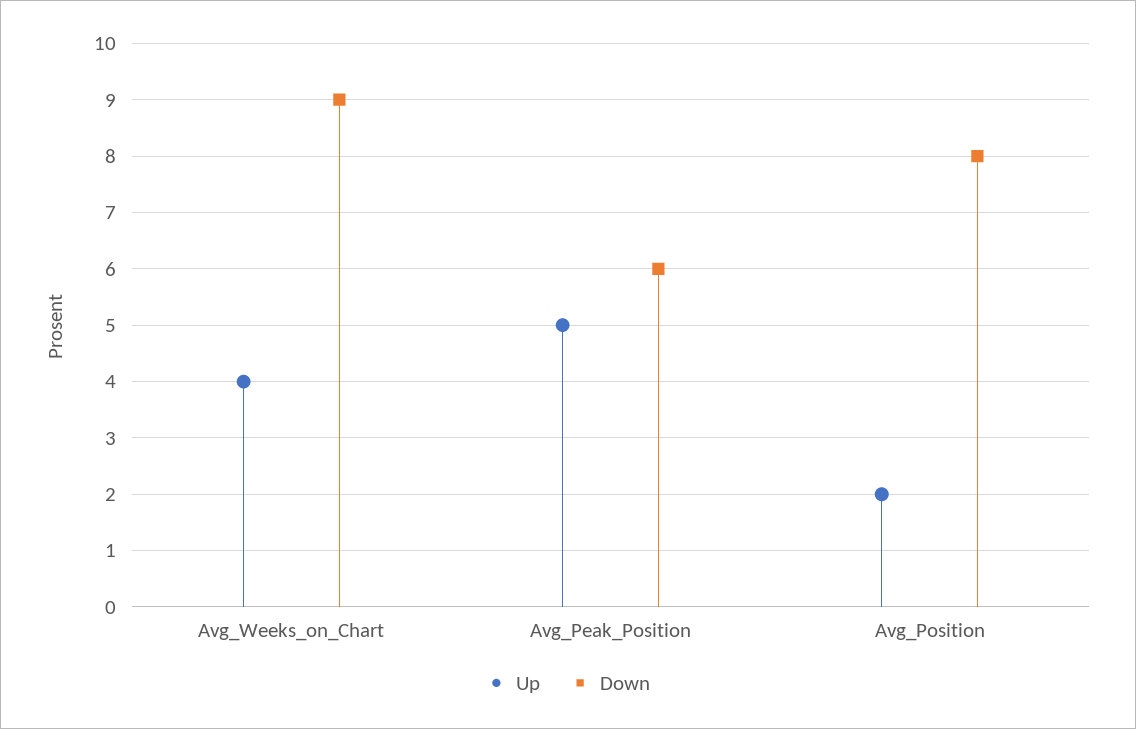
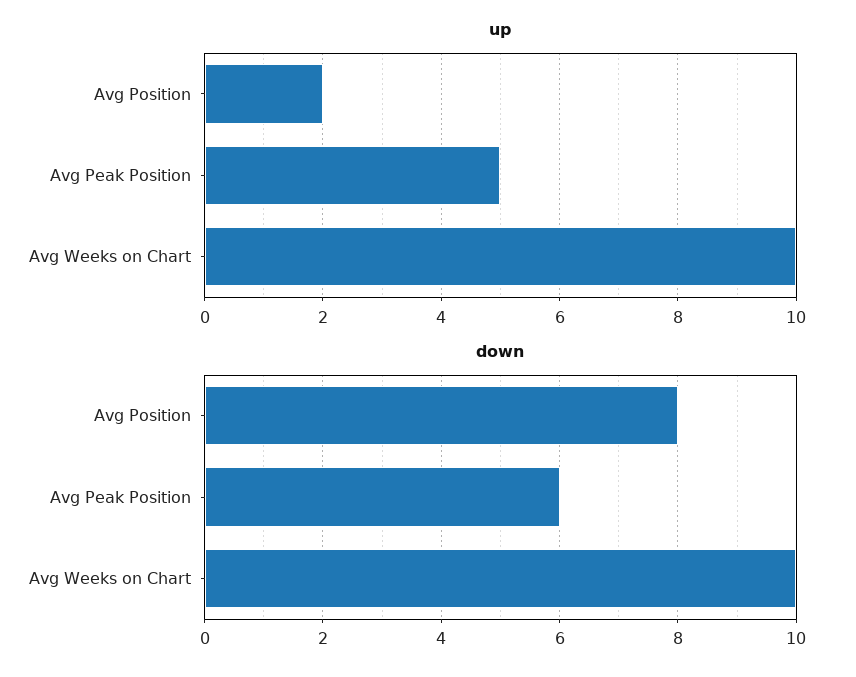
Up, Avg_Weeks_on_Chart: 4 -> 10
Down, Avg_Weeks_on_Chart: 9 -> 10

